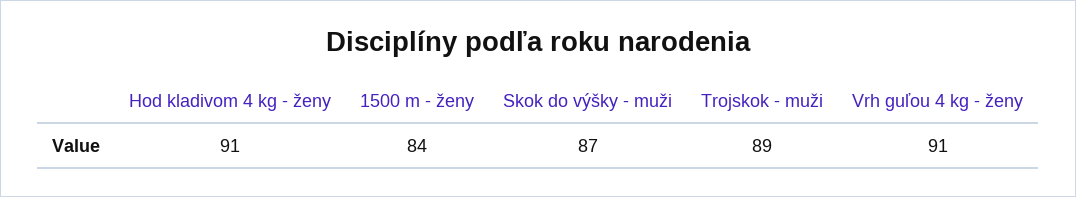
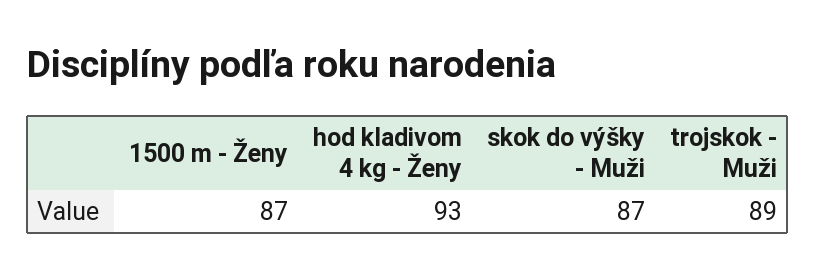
Hod kladivom 4 kg - ženy: 91 -> 93
1500 m - ženy: 84 -> 87
Vrh guľou 4 kg - ženy: 91 -> none

